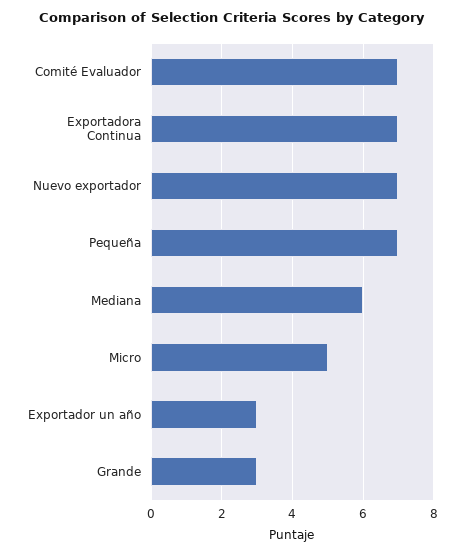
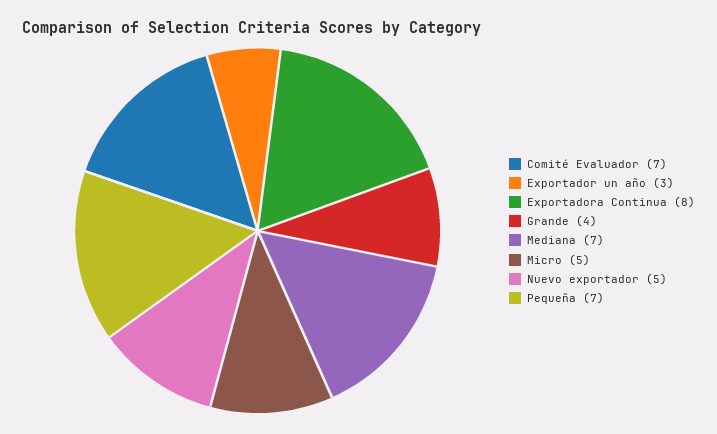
Exportadora Continua: 7 -> 8
Nuevo exportador: 7 -> 5
Mediana: 6 -> 7
Grande: 3 -> 4

